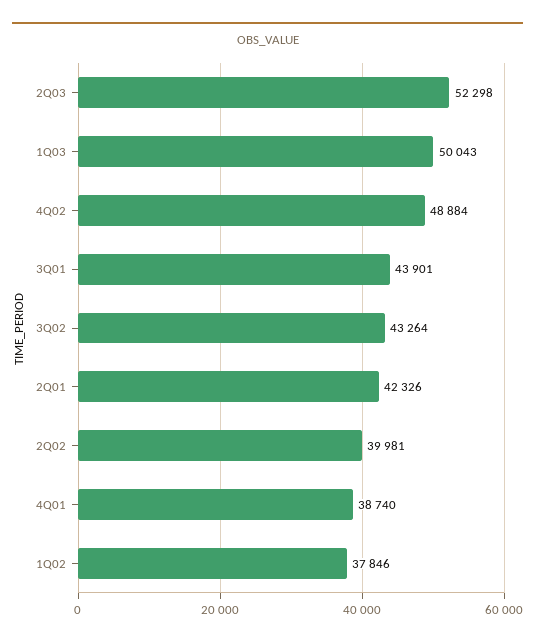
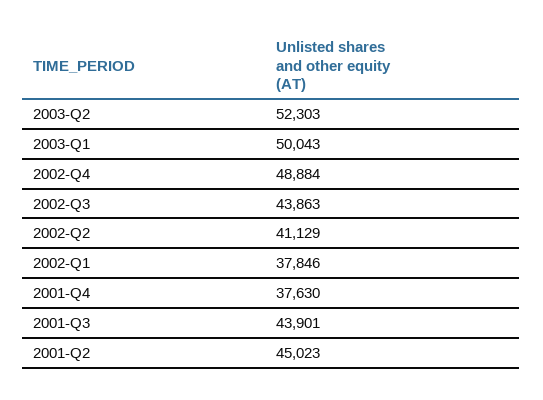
2Q03: 52298 -> 52303
3Q02: 43264 -> 43863
2Q01: 42326 -> 45023
2Q02: 39981 -> 41129
4Q01: 38740 -> 37630

